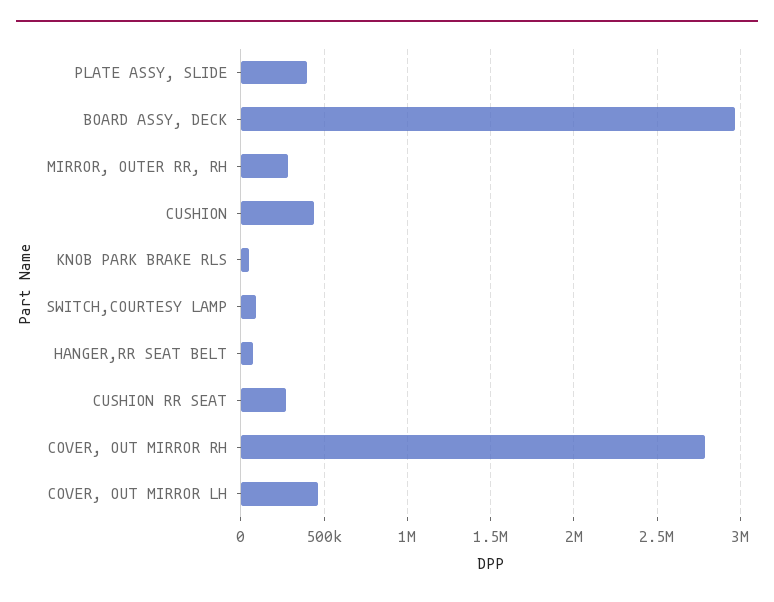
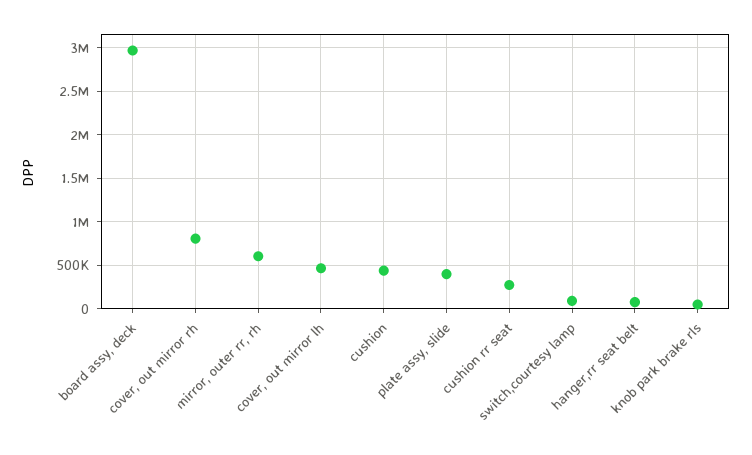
MIRROR, OUTER RR, RH: 300000 -> 600000
COVER, OUT MIRROR RH: 2800000 -> 800000

